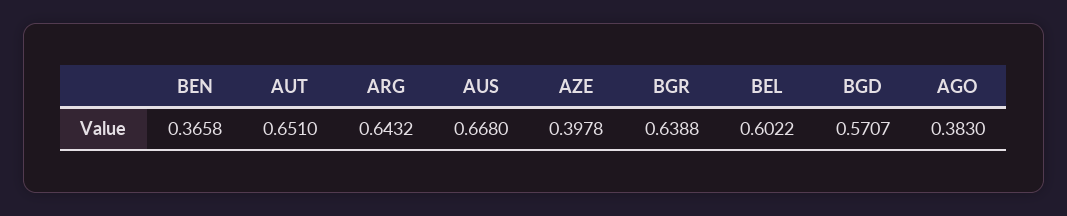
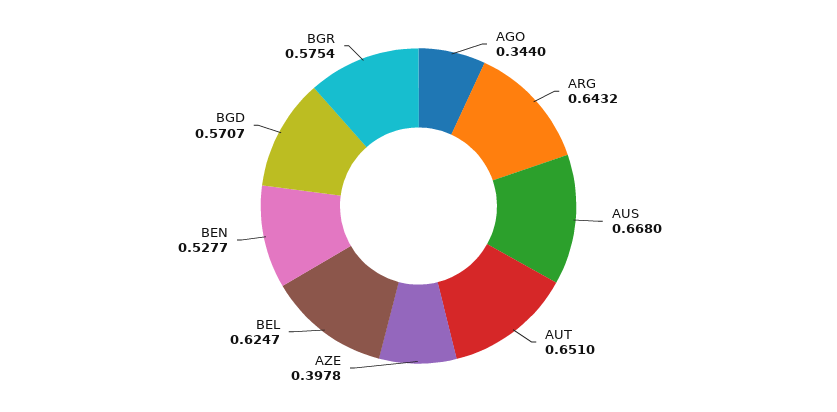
BEN: 0.3658 -> 0.5277
BGR: 0.6388 -> 0.5754
BEL: 0.6022 -> 0.6247
AGO: 0.383 -> 0.344

